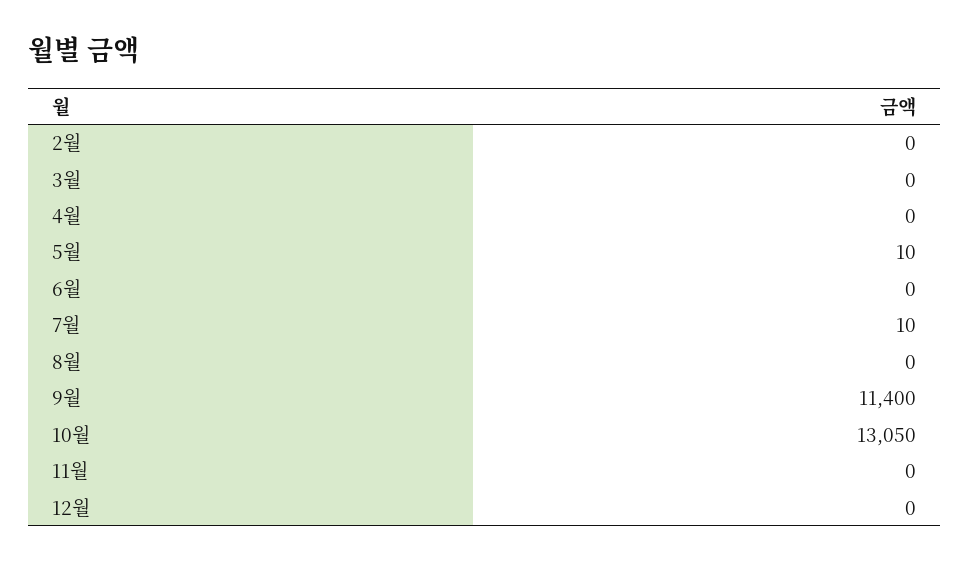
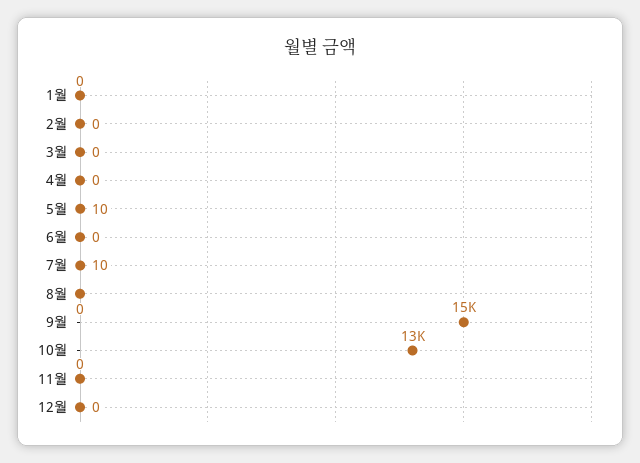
9월: 11400 -> 15000
1월: none -> 0

